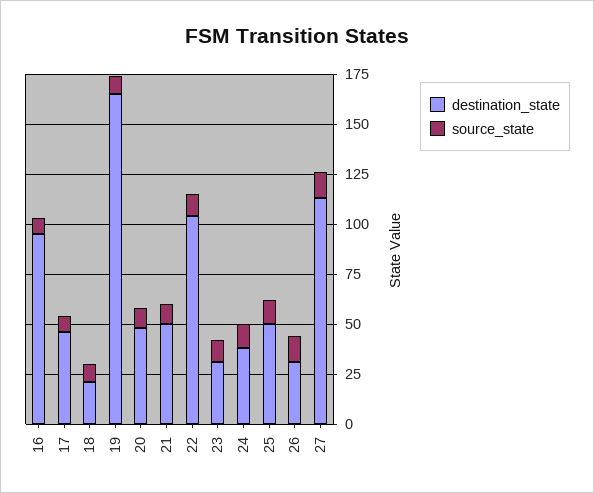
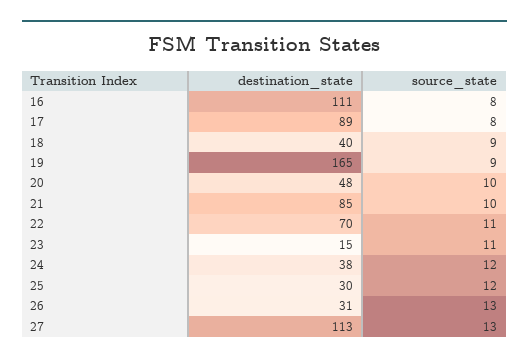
destination_state, 16: 95 -> 111
destination_state, 17: 45 -> 89
destination_state, 18: 20 -> 40
destination_state, 21: 50 -> 85
destination_state, 22: 105 -> 70
destination_state, 23: 30 -> 15
destination_state, 25: 50 -> 30

